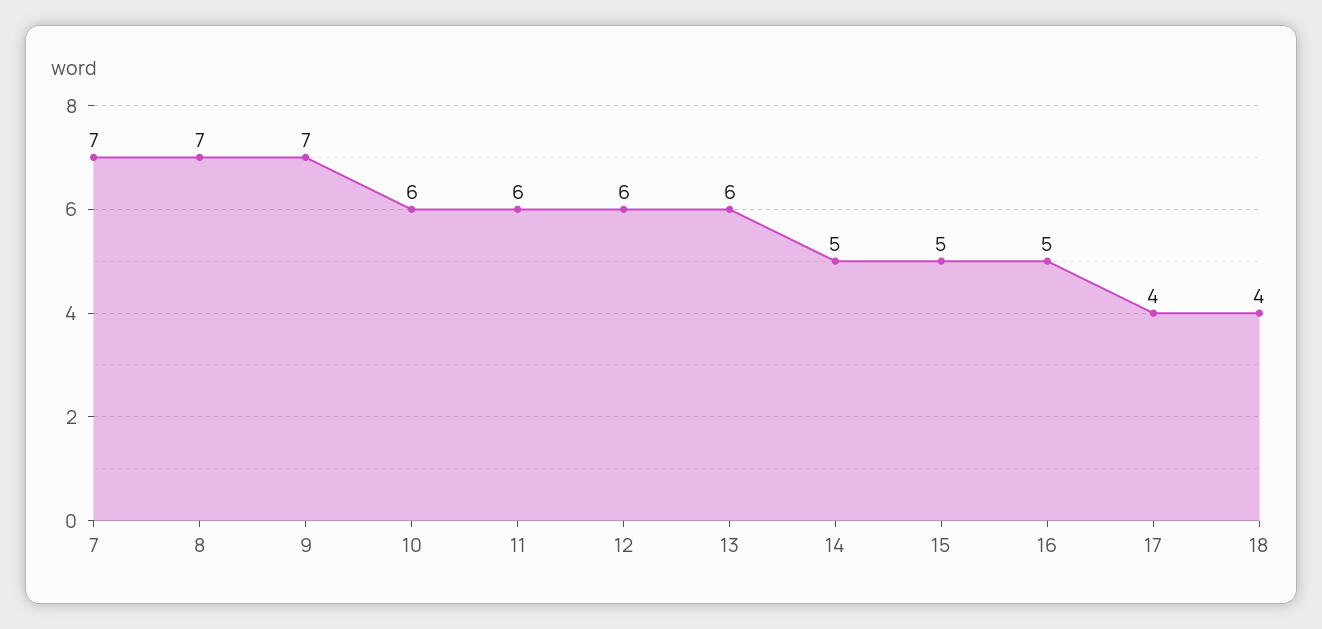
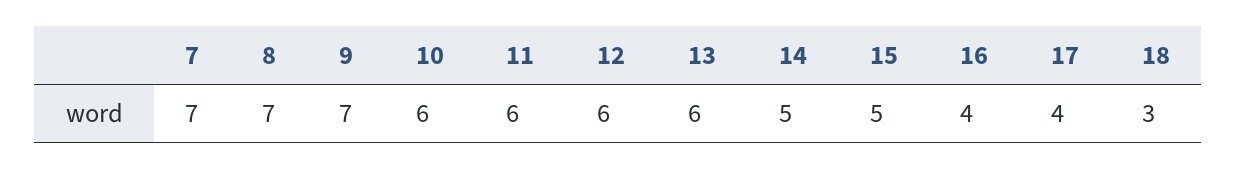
16: 5 -> 4
18: 4 -> 3

